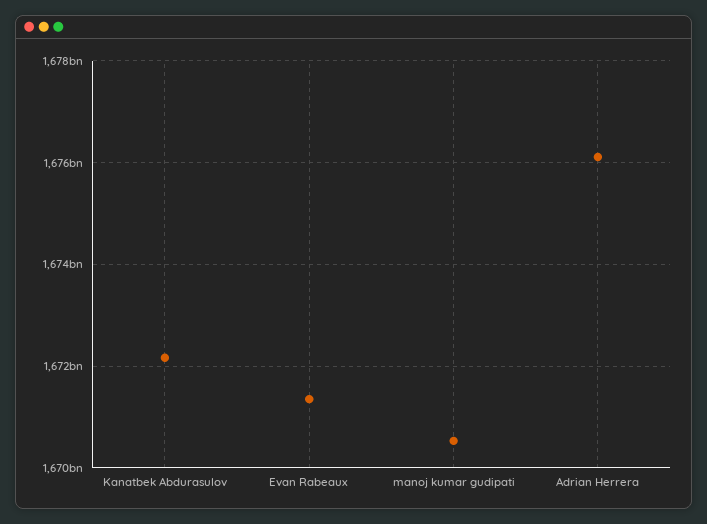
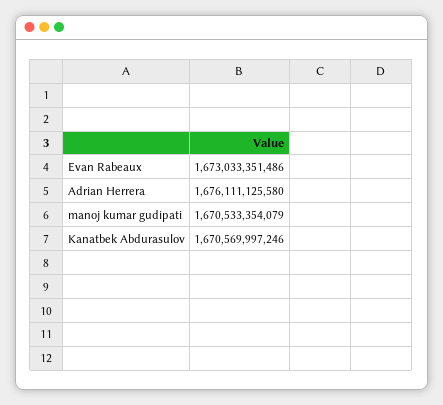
Kanatbek Abdurasulov: 1672200000000 -> 1670569997246
Evan Rabeaux: 1671400000000 -> 1673033351486

